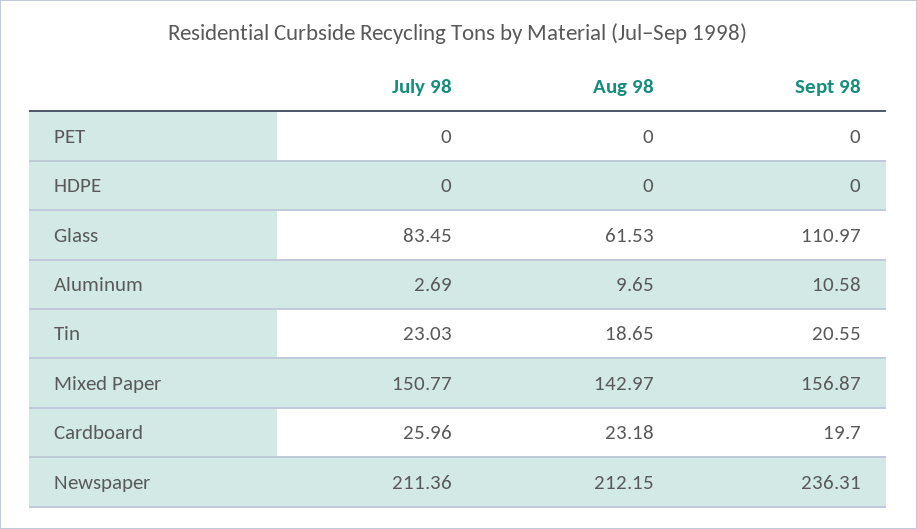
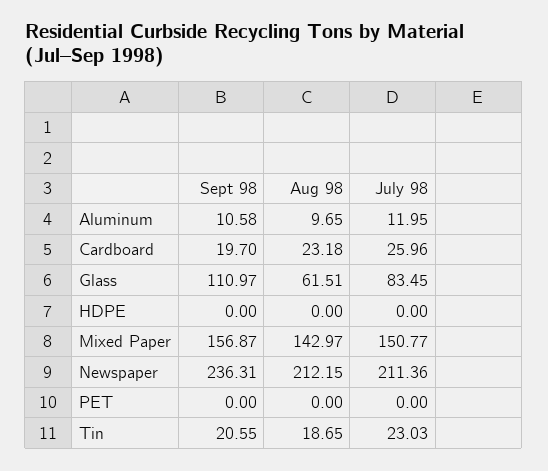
Aug 98, Glass: 61.53 -> 61.51
July 98, Aluminum: 2.69 -> 11.95

